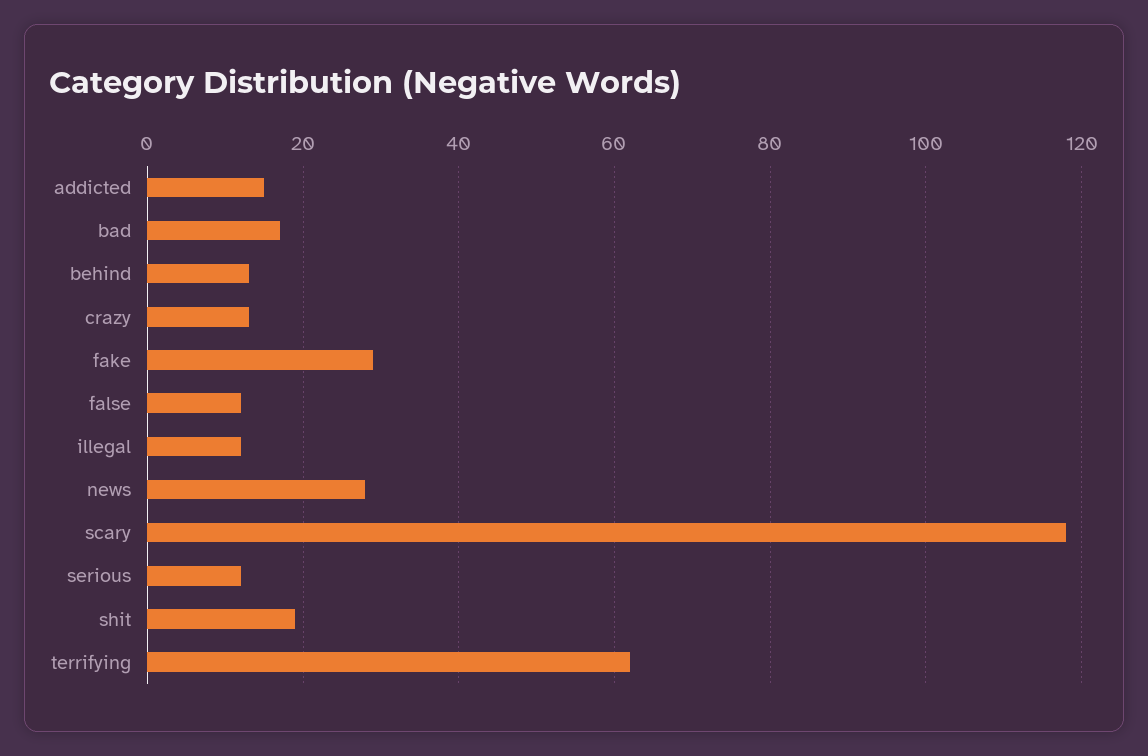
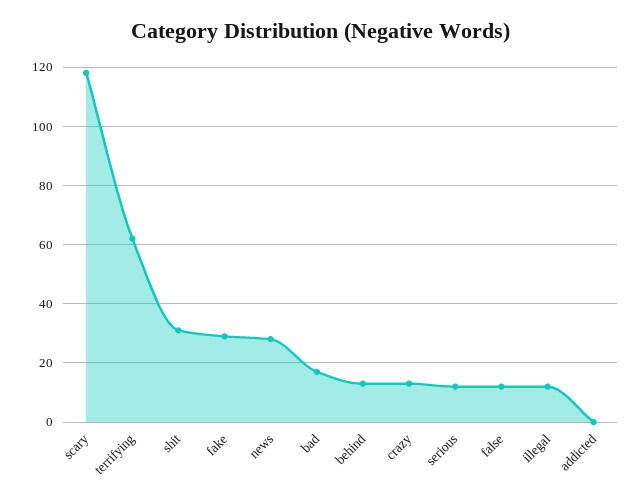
addicted: 15 -> 0
shit: 20 -> 30

